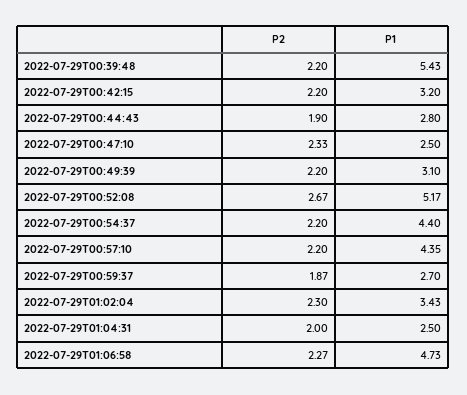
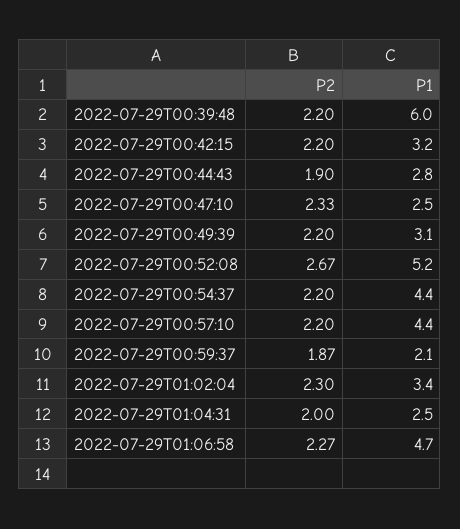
P1, 2022-07-29T00:39:48: 5.43 -> 6
P1, 2022-07-29T00:59:37: 2.7 -> 2.1

